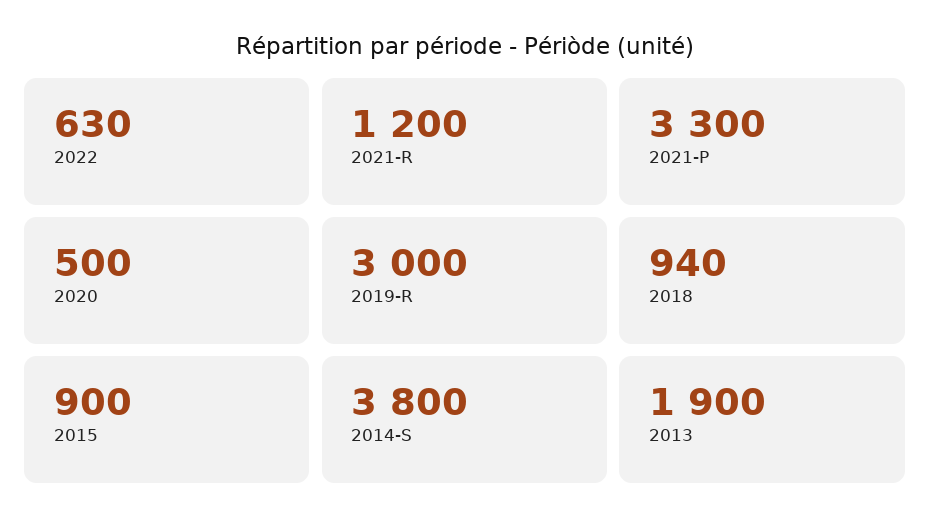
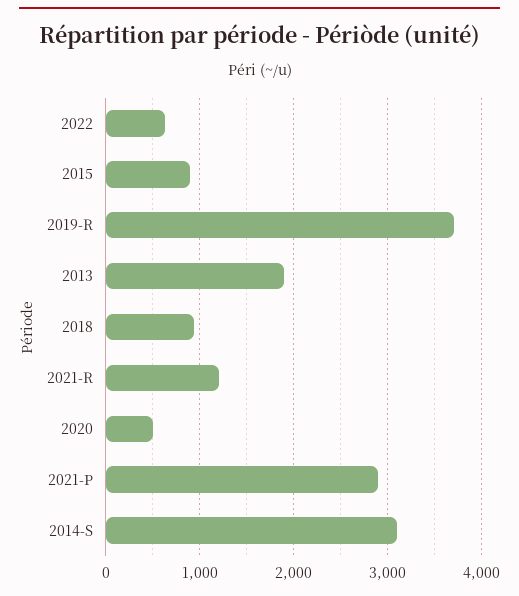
2021-P: 3300 -> 2900
2019-R: 3000 -> 3700
2014-S: 3800 -> 3100

